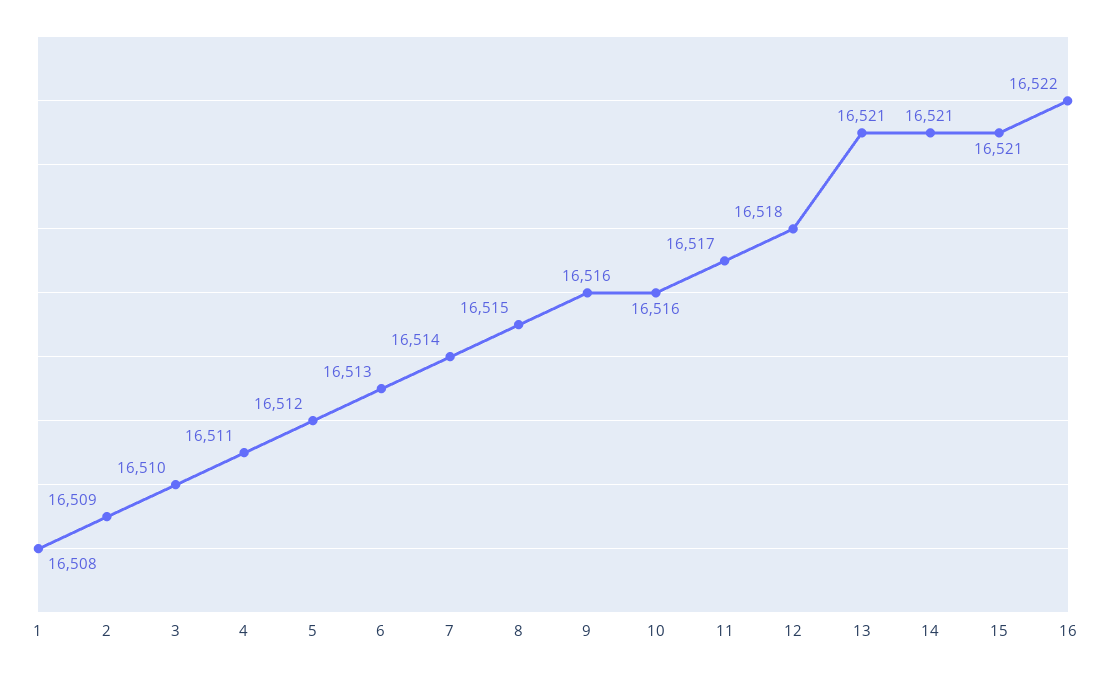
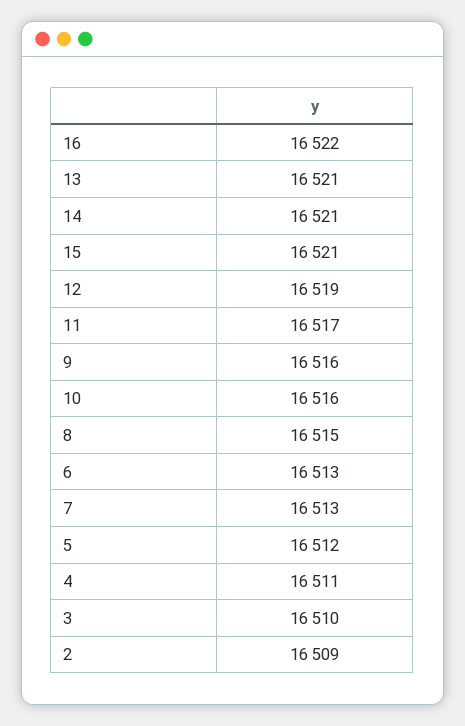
1: 16508 -> none
7: 16514 -> 16513
12: 16518 -> 16519

